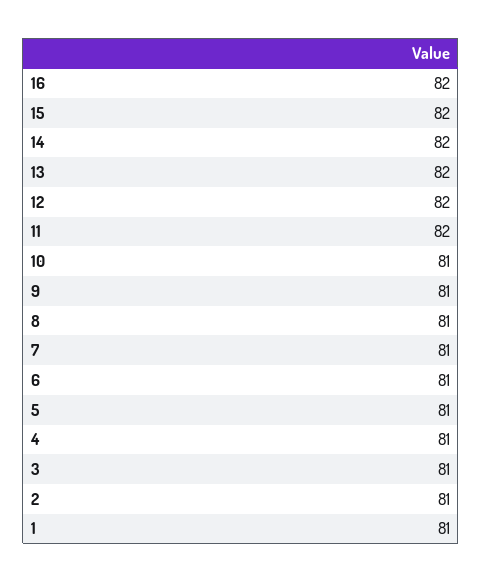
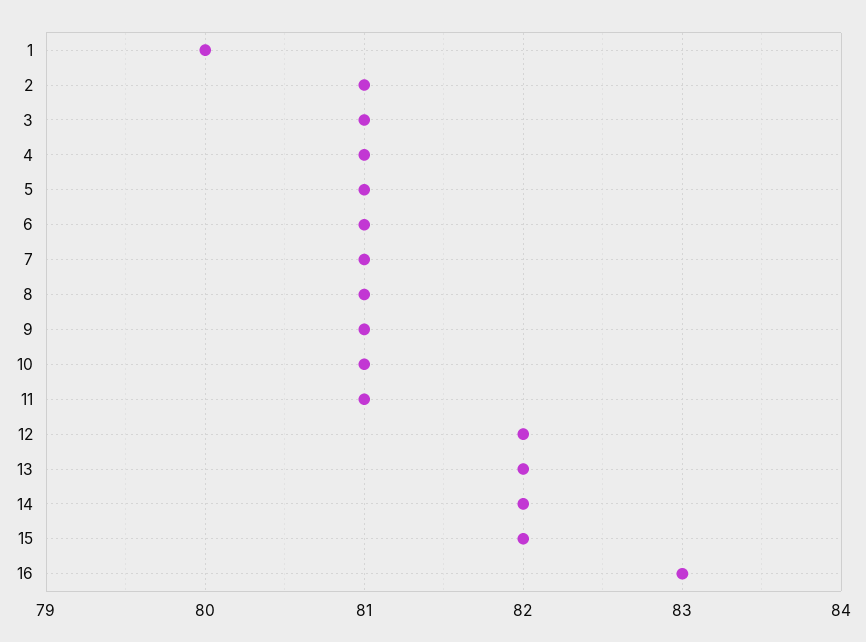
16: 82 -> 83
11: 82 -> 81
1: 81 -> 80

